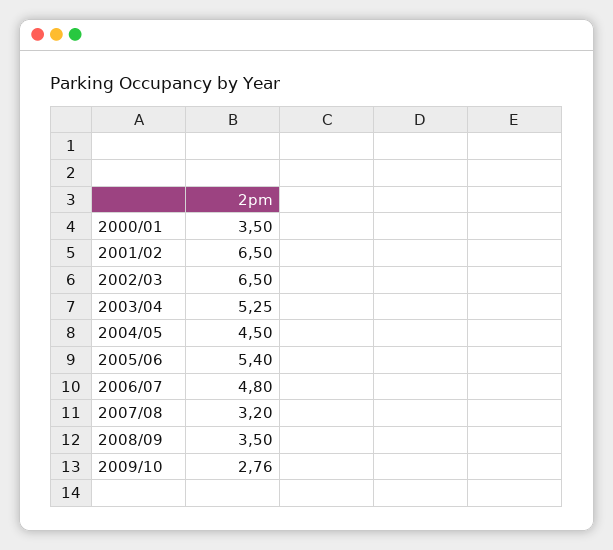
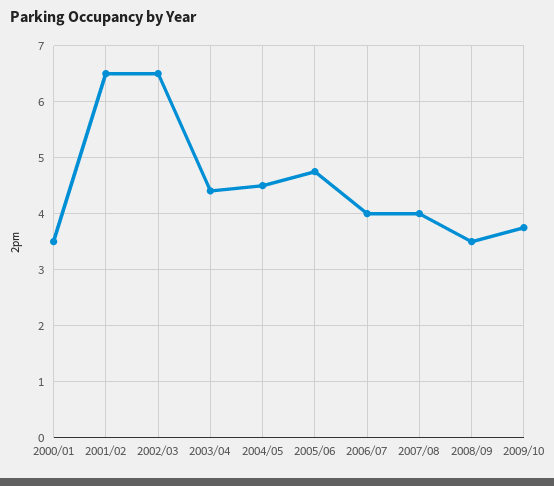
2003/04: 5.25 -> 4.4
2005/06: 5.4 -> 4.8
2006/07: 4.8 -> 4
2007/08: 3.2 -> 4
2009/10: 2.76 -> 3.8

